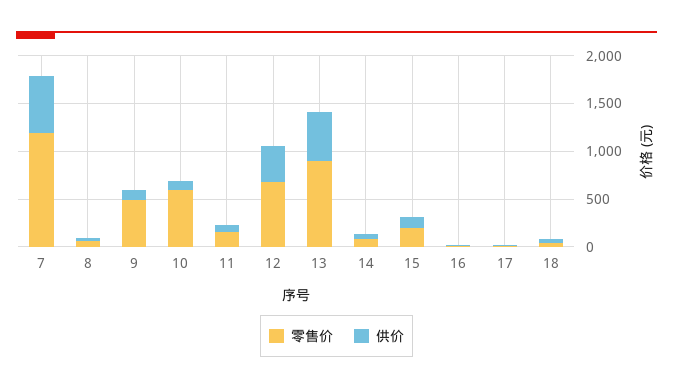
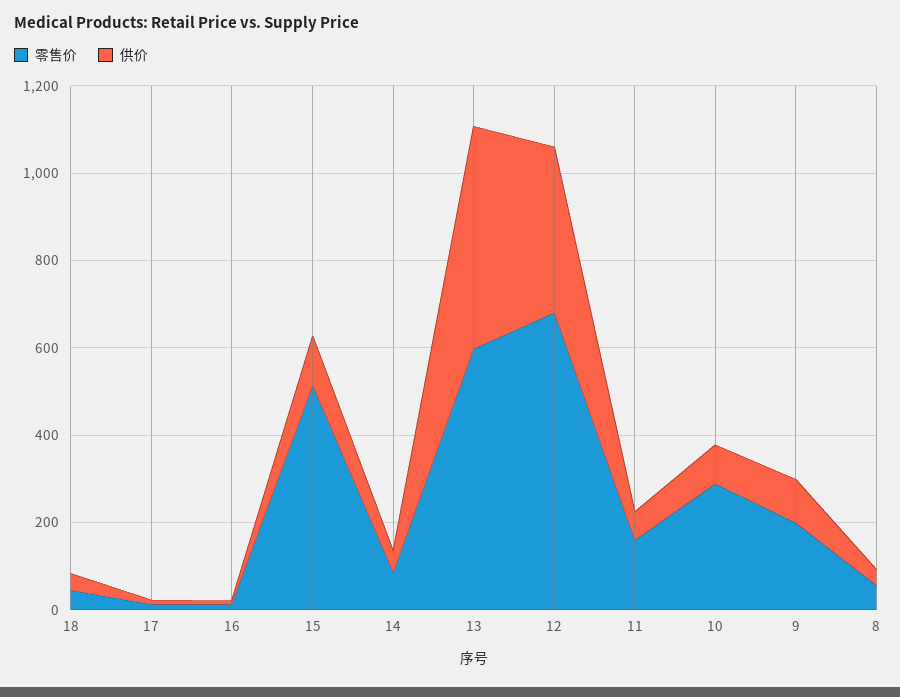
零售价, 7: 1200 -> none
供价, 7: 600 -> none
零售价, 9: 500 -> 200
零售价, 10: 600 -> 300
零售价, 13: 900 -> 600
零售价, 15: 200 -> 500

